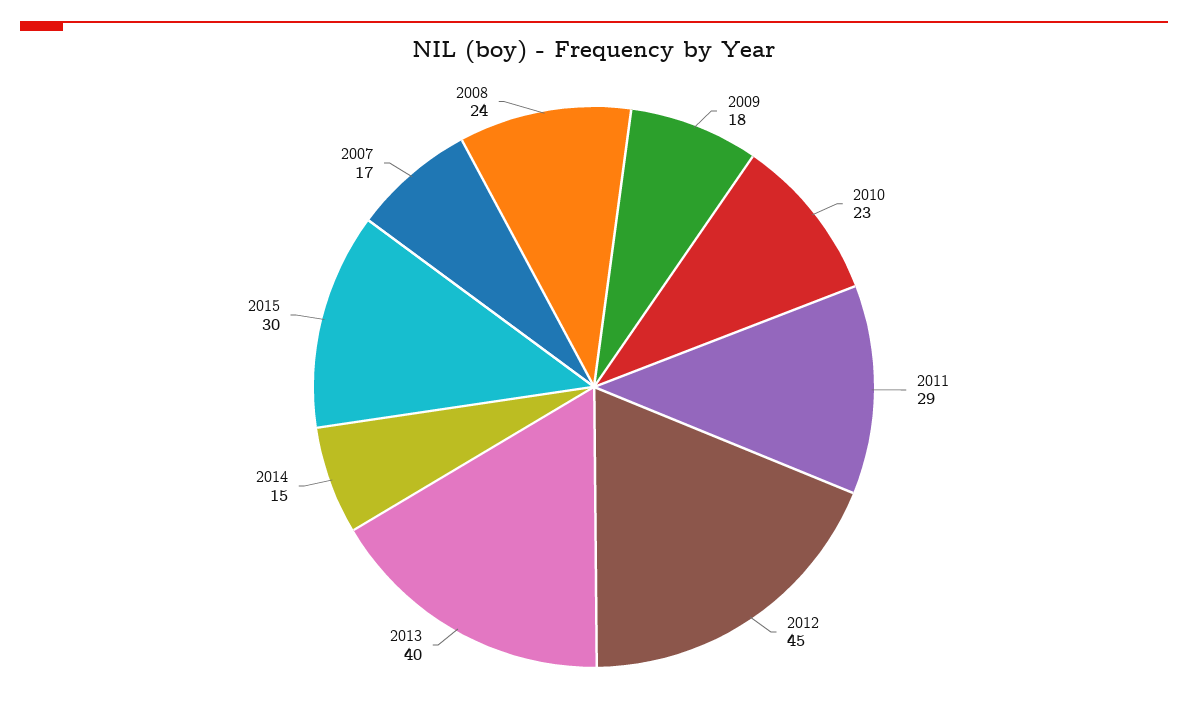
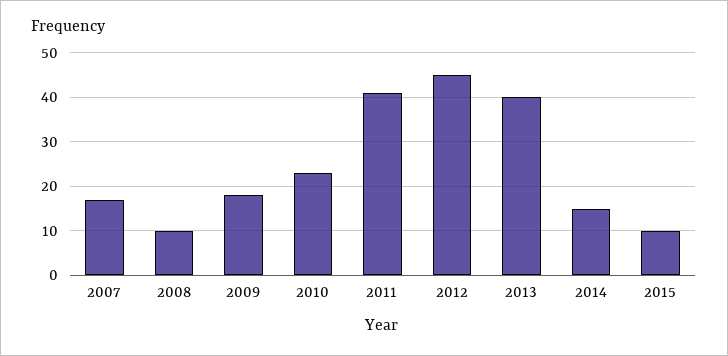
2011: 29 -> 40
2015: 30 -> 10
2008: 24 -> 10

